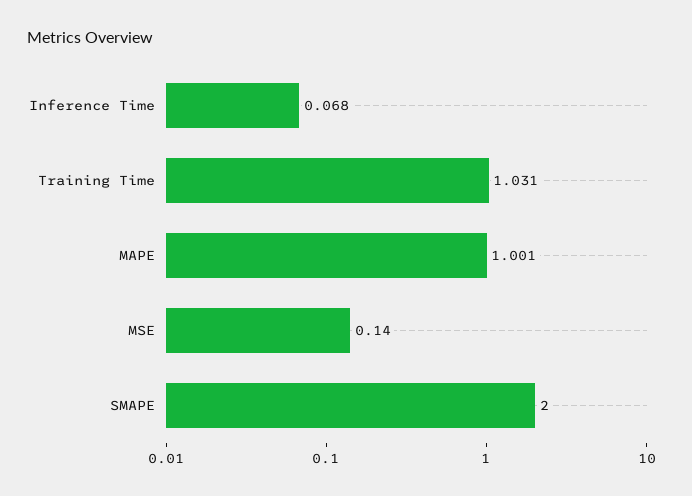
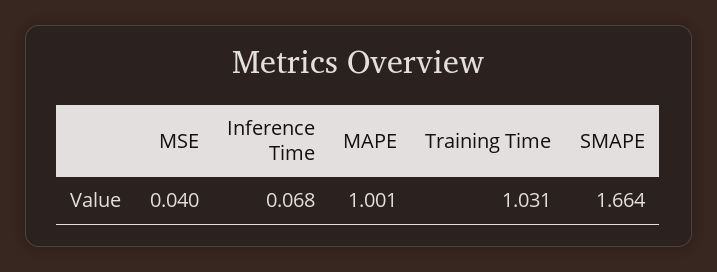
MSE: 0.14 -> 0.04
SMAPE: 2 -> 1.664

